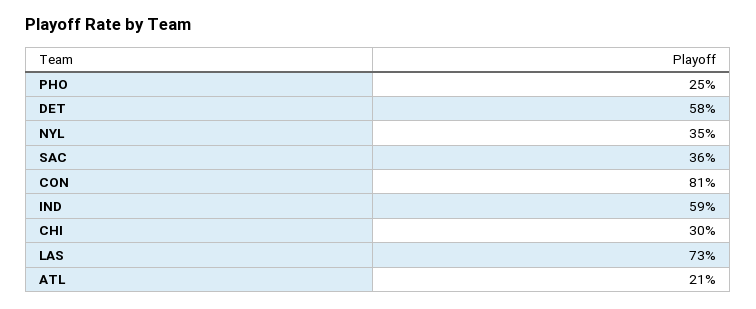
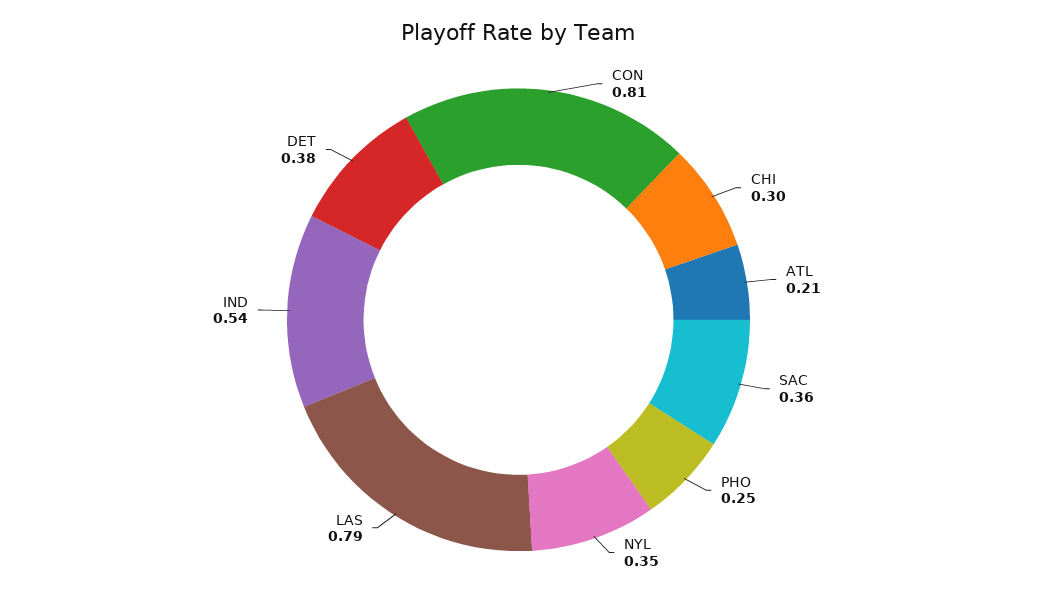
DET: 0.58 -> 0.38
IND: 0.59 -> 0.54
LAS: 0.73 -> 0.79

